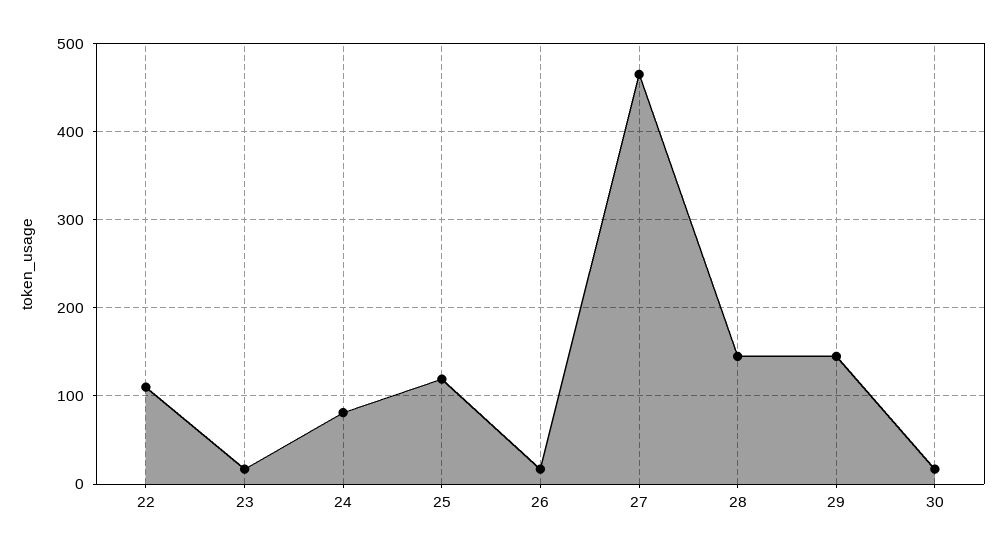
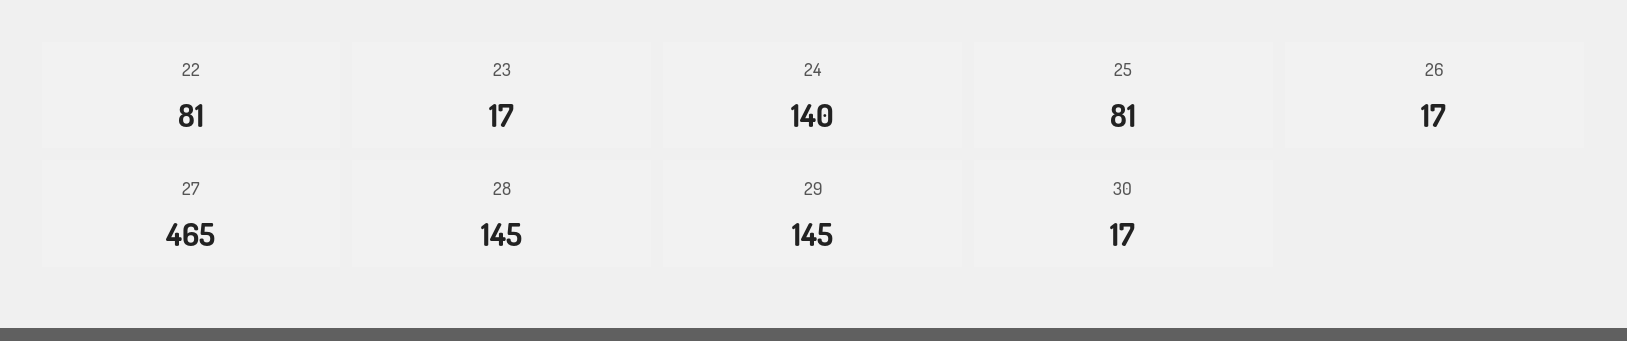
22: 110 -> 81
24: 80 -> 140
25: 120 -> 81

